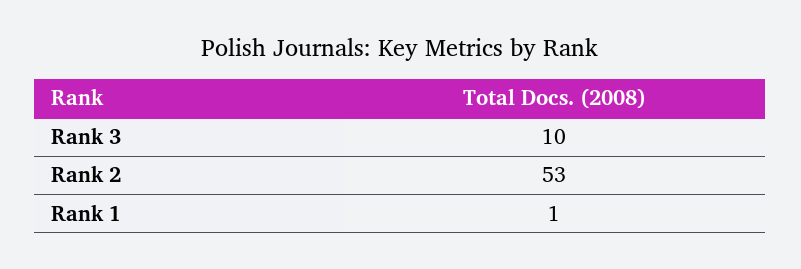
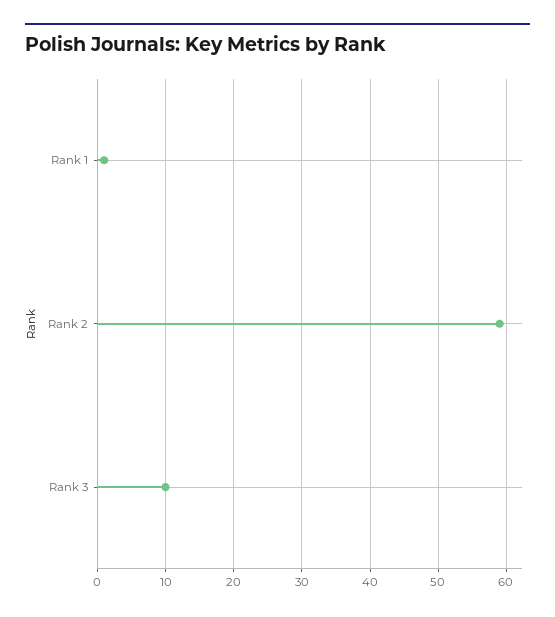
Rank 2: 53 -> 59

